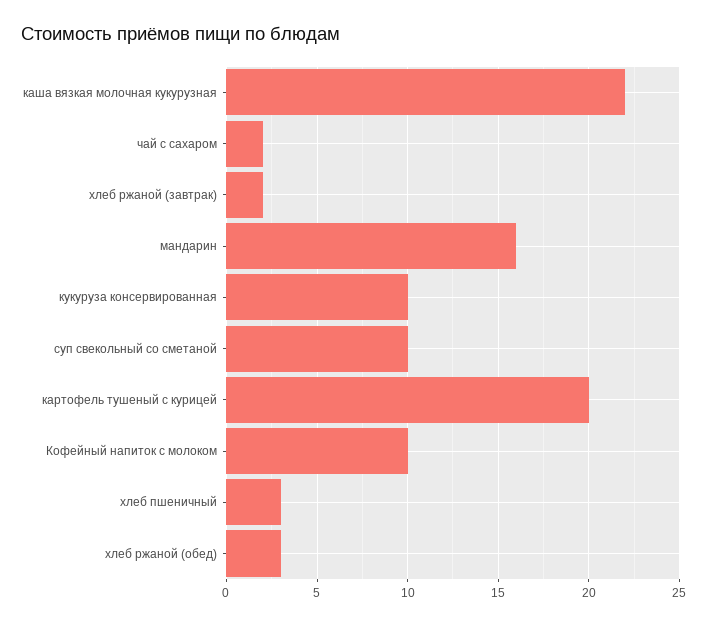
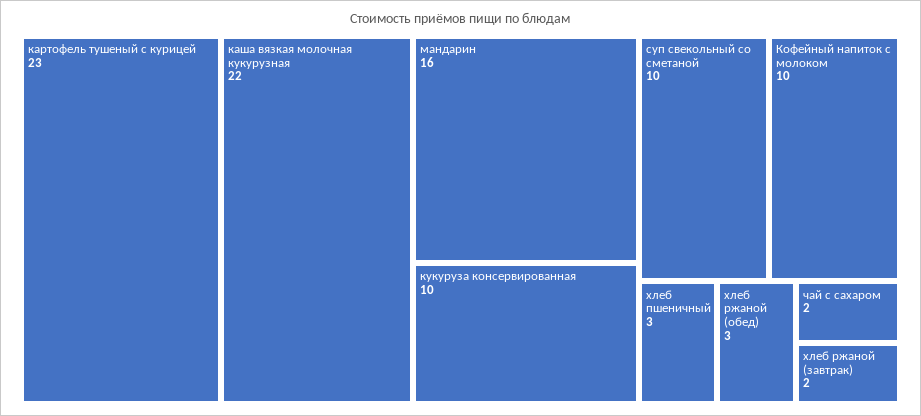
картофель тушеный с курицей: 20 -> 23

